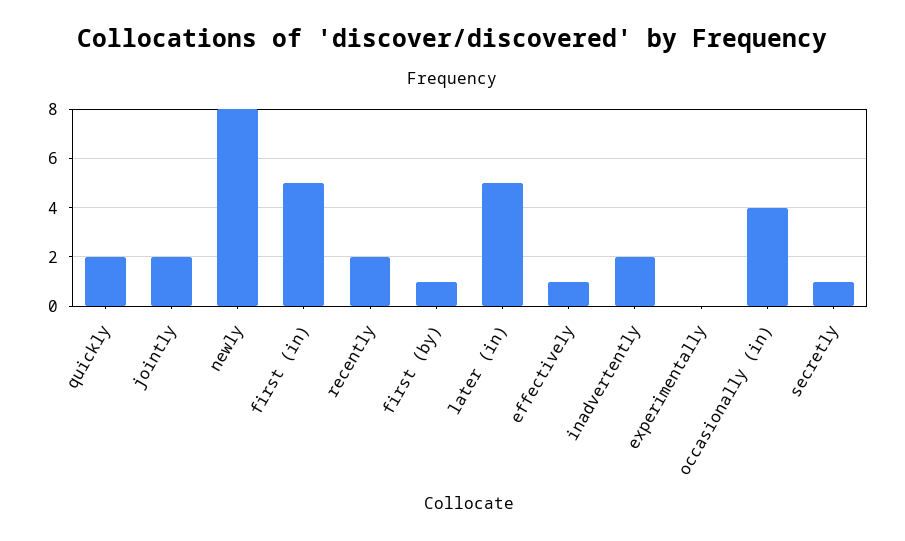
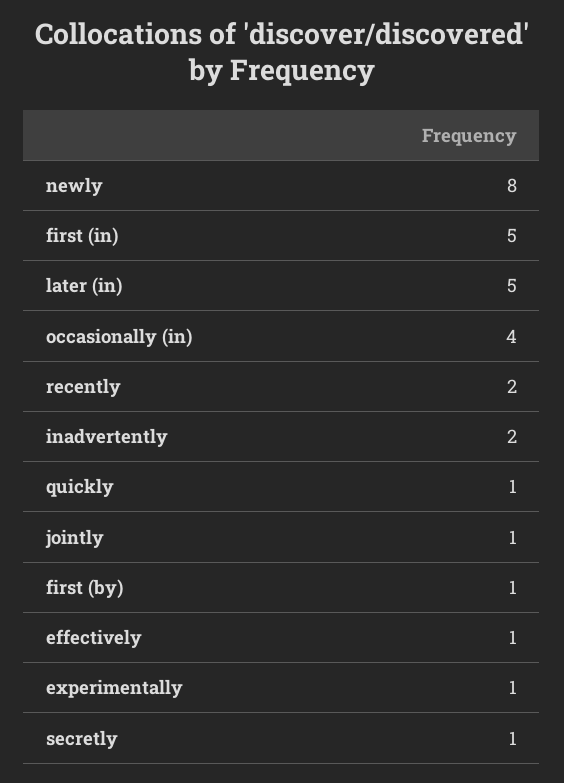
quickly: 2 -> 1
jointly: 2 -> 1
experimentally: 0 -> 1

